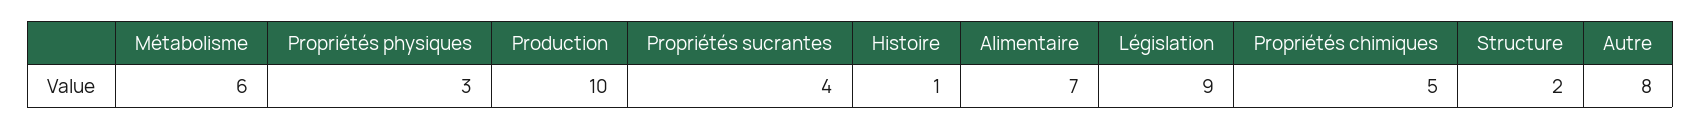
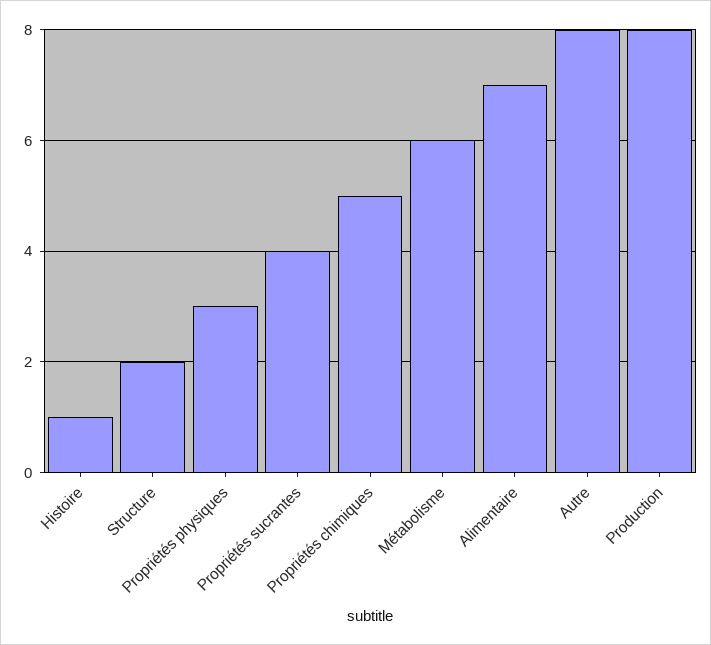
Production: 10 -> 8
Législation: 9 -> none

